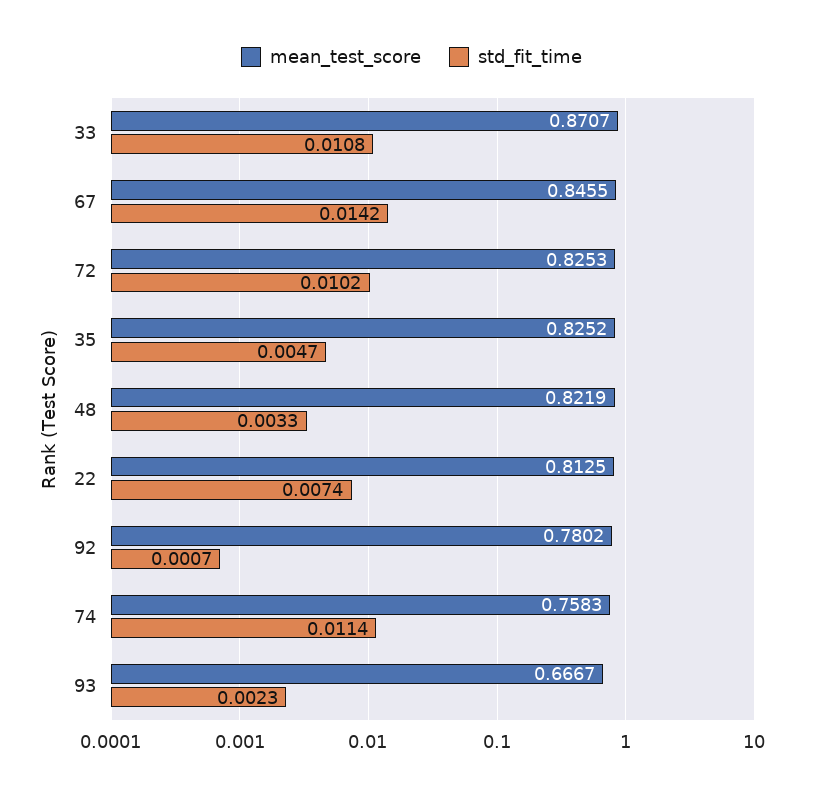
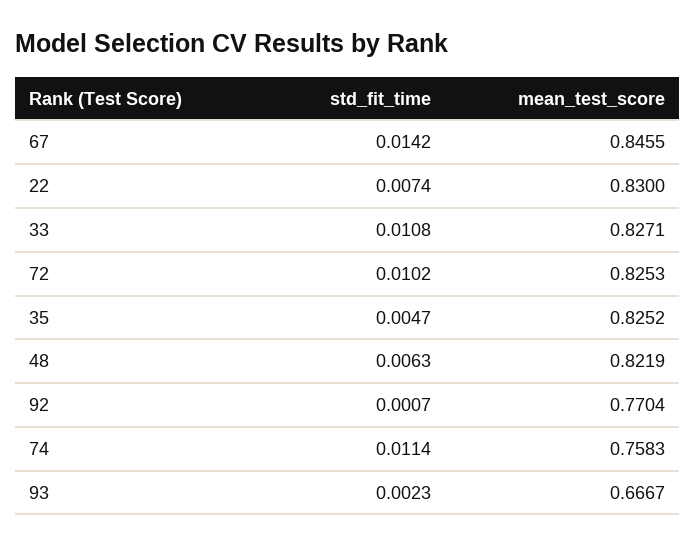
mean_test_score, 33: 0.8707 -> 0.8271
std_fit_time, 48: 0.0033 -> 0.0063
mean_test_score, 22: 0.8125 -> 0.83
mean_test_score, 92: 0.7802 -> 0.7704

